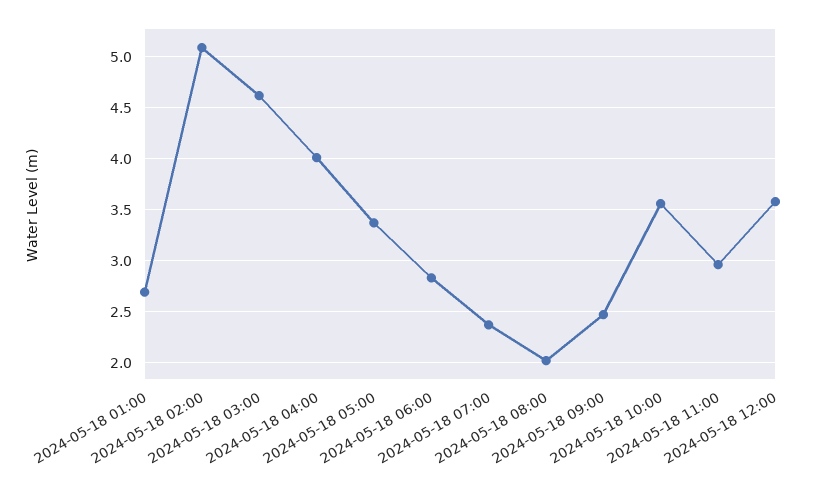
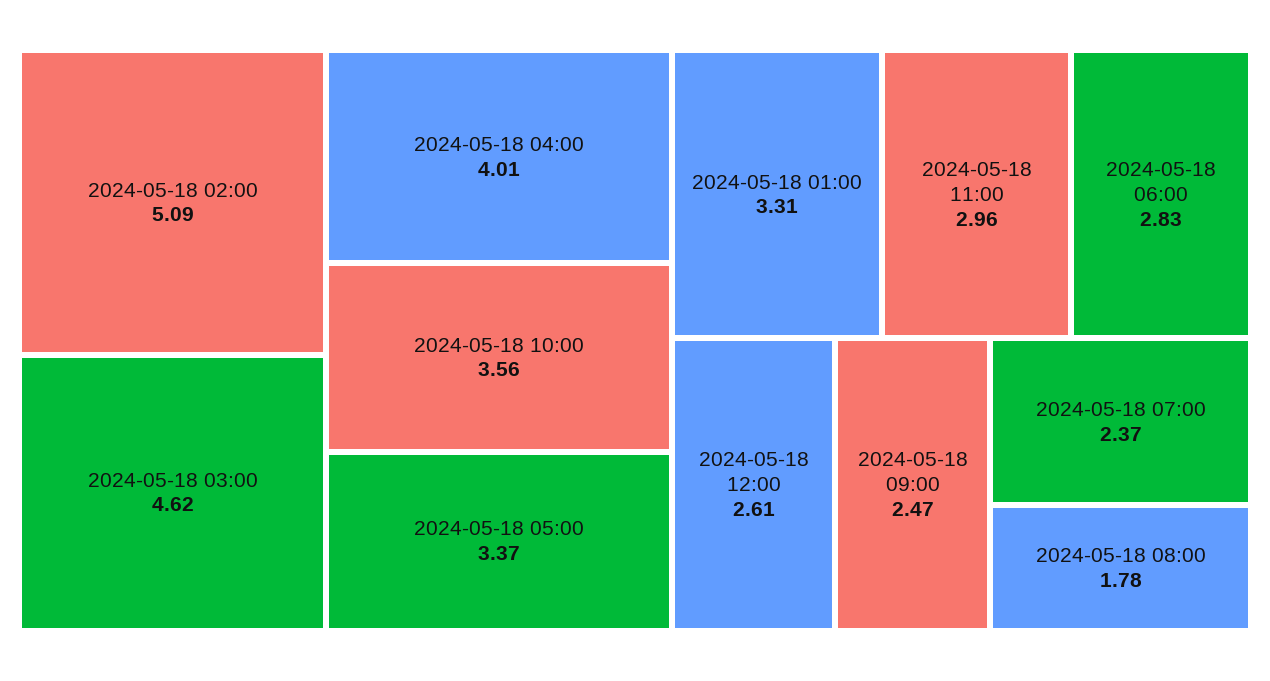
2024-05-18 01:00: 2.7 -> 3.31
2024-05-18 08:00: 2 -> 1.78
2024-05-18 12:00: 3.6 -> 2.61

